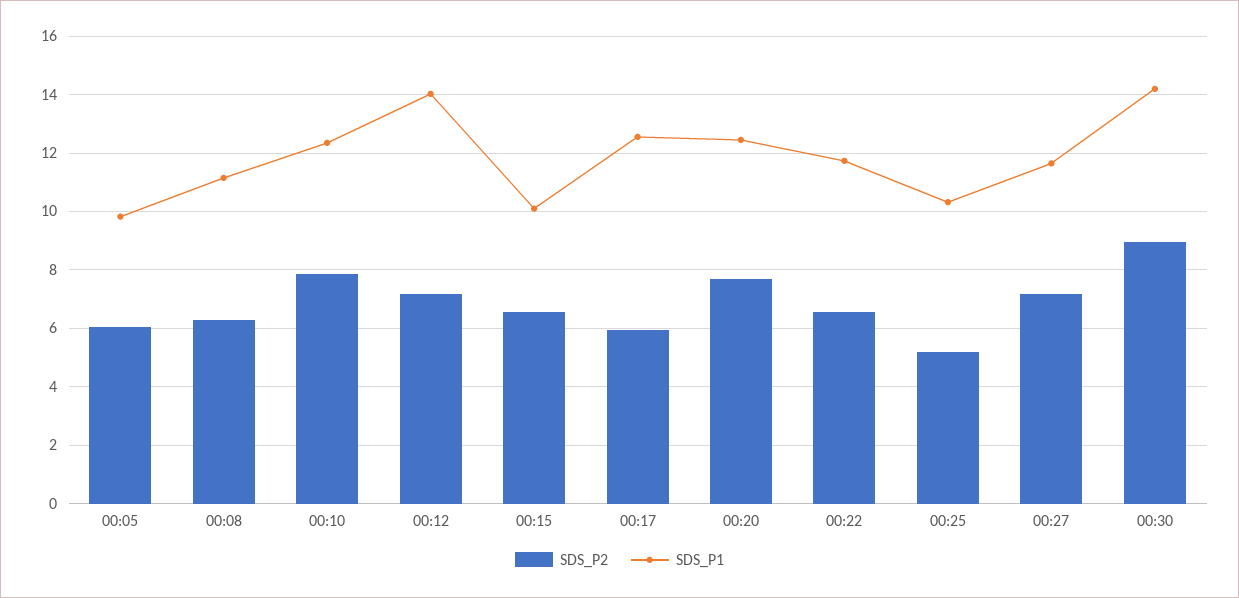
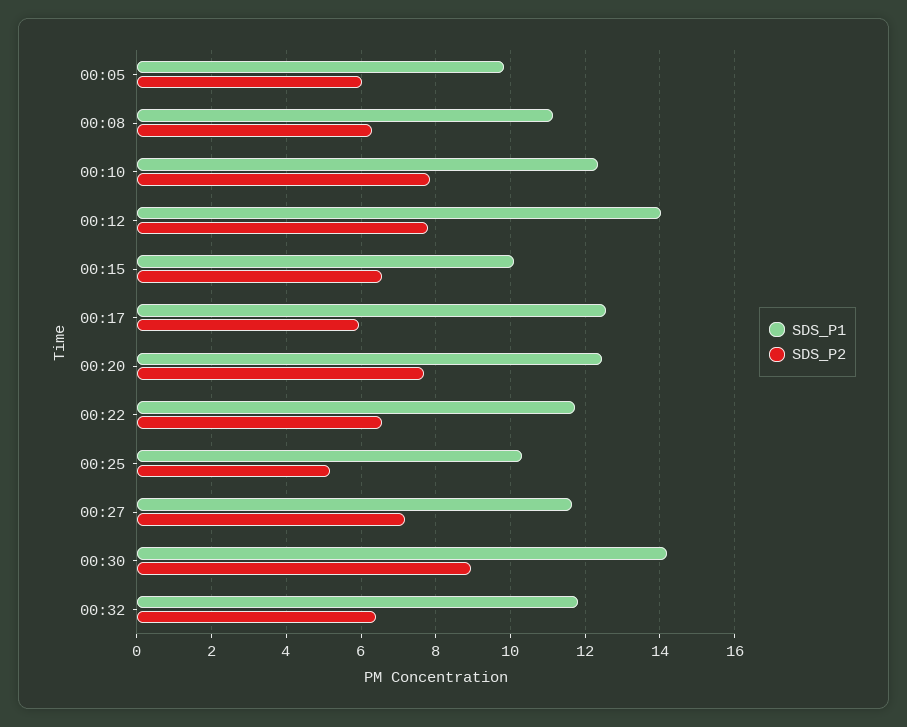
SDS_P2, 00:12: 7.25 -> 7.8
SDS_P1, 00:32: none -> 11.8
SDS_P2, 00:32: none -> 6.4

